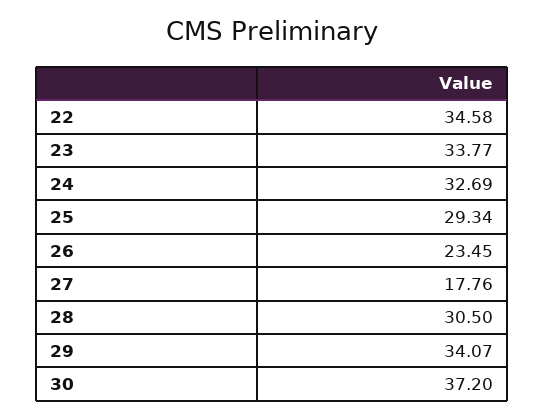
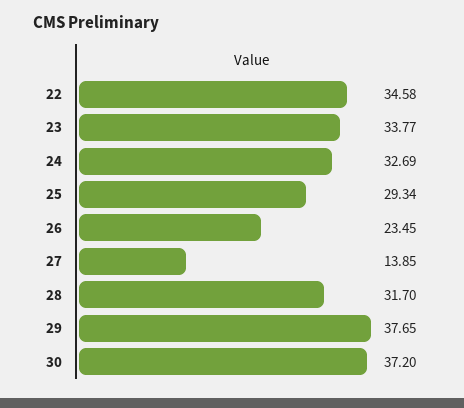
27: 17.76 -> 13.85
28: 30.5 -> 31.7
29: 34.07 -> 37.65

